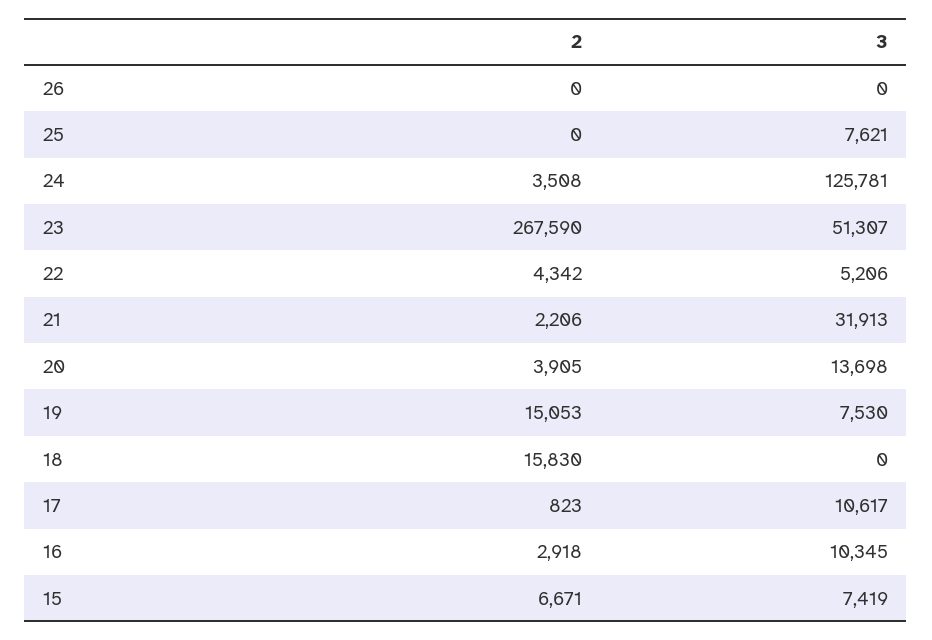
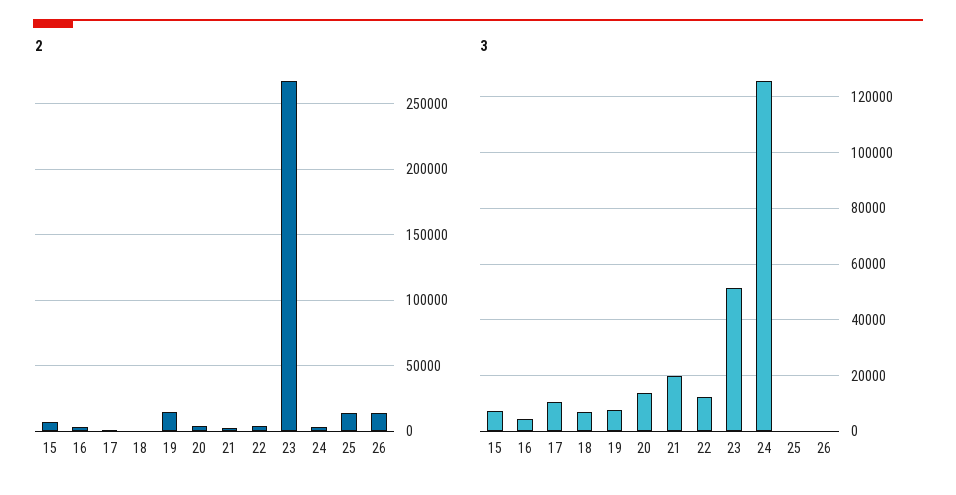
2, 26: 0 -> 15000
2, 25: 0 -> 15000
3, 25: 7621 -> 0
3, 22: 5206 -> 12500
3, 21: 31913 -> 20000
2, 18: 15830 -> 0
3, 18: 0 -> 7500
3, 16: 10345 -> 5000

